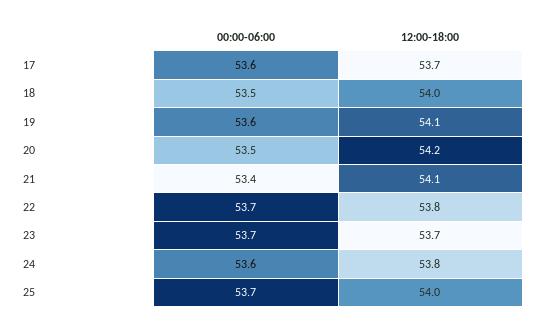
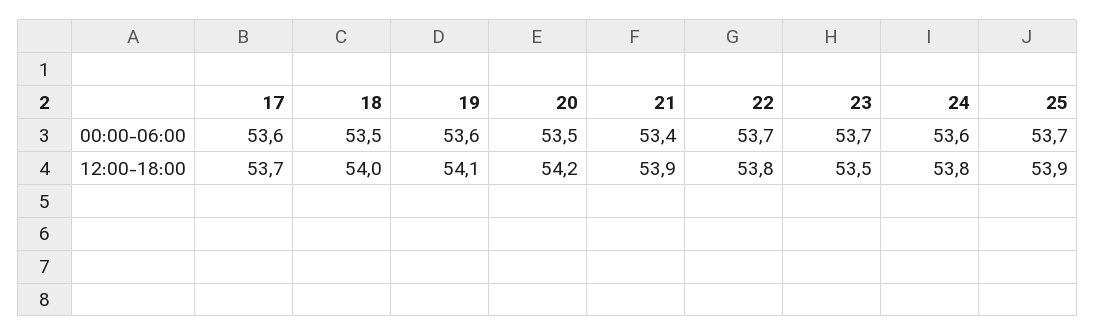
12:00-18:00, 21: 54.1 -> 53.9
12:00-18:00, 23: 53.7 -> 53.5
12:00-18:00, 25: 54 -> 53.9

